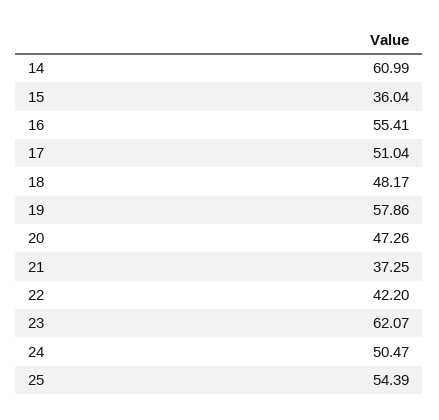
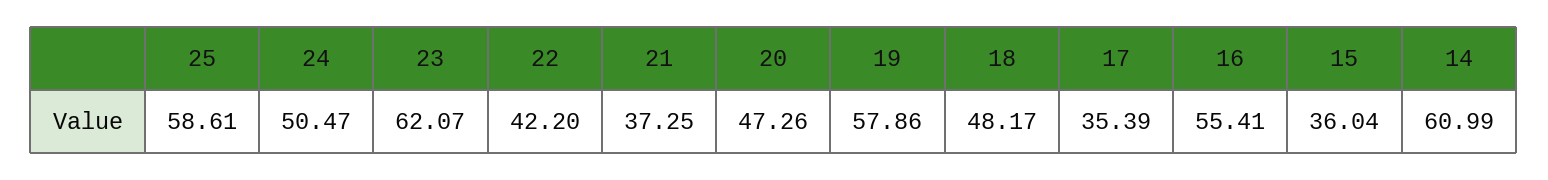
17: 51.04 -> 35.39
25: 54.39 -> 58.61

